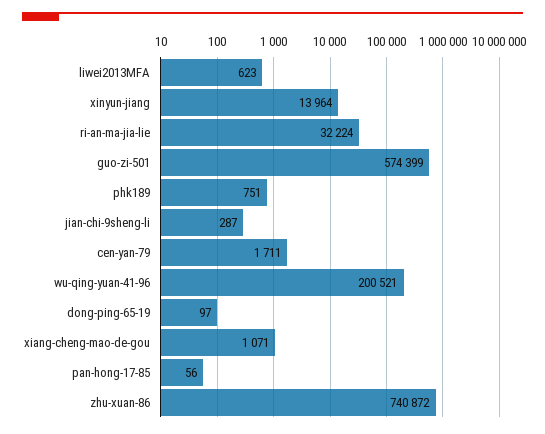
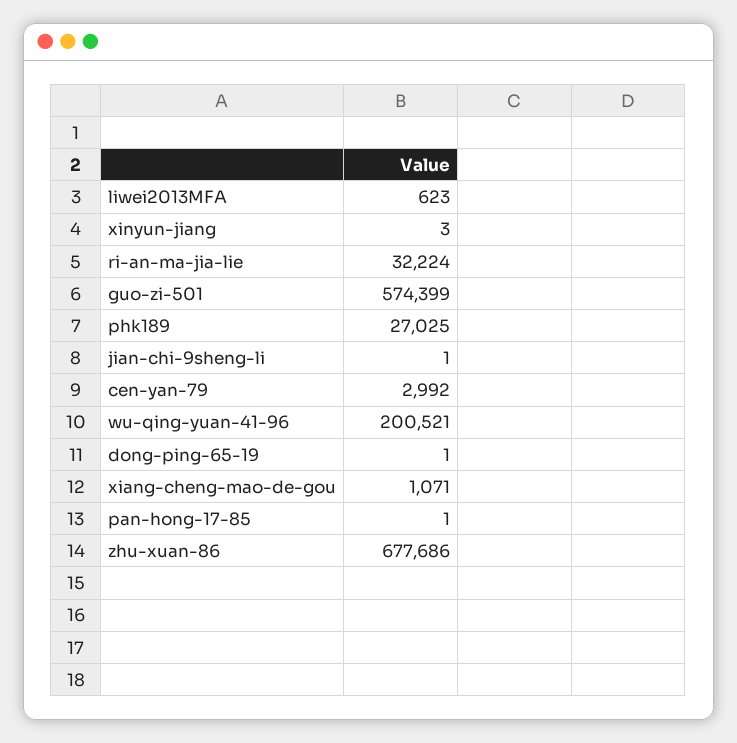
xinyun-jiang: 13964 -> 3
phk189: 751 -> 27025
jian-chi-9sheng-li: 287 -> 1
cen-yan-79: 1711 -> 2992
dong-ping-65-19: 97 -> 1
pan-hong-17-85: 56 -> 1
zhu-xuan-86: 740872 -> 677686

